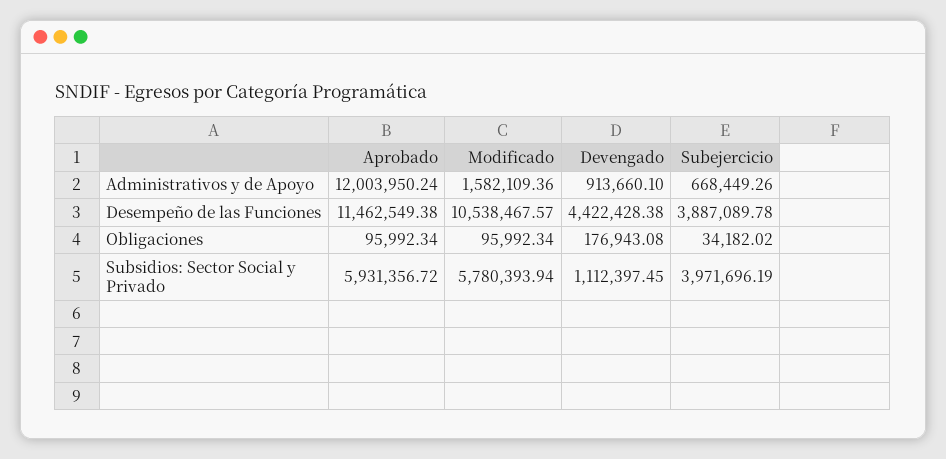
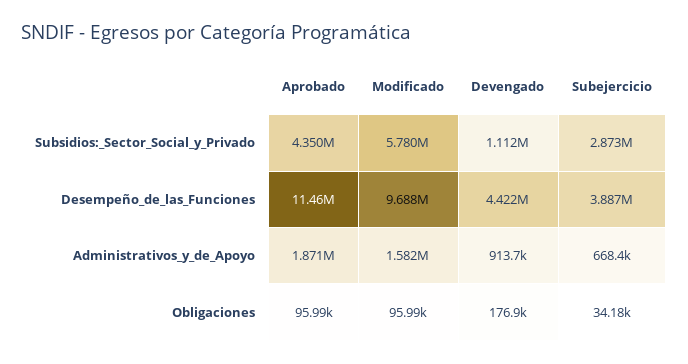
Aprobado, Administrativos y de Apoyo: 12003950.24 -> 1871000
Modificado, Desempeño de las Funciones: 10538467.57 -> 9688000
Aprobado, Subsidios: Sector Social y Privado: 5931356.72 -> 4350000
Subejercicio, Subsidios: Sector Social y Privado: 3971696.19 -> 2873000

